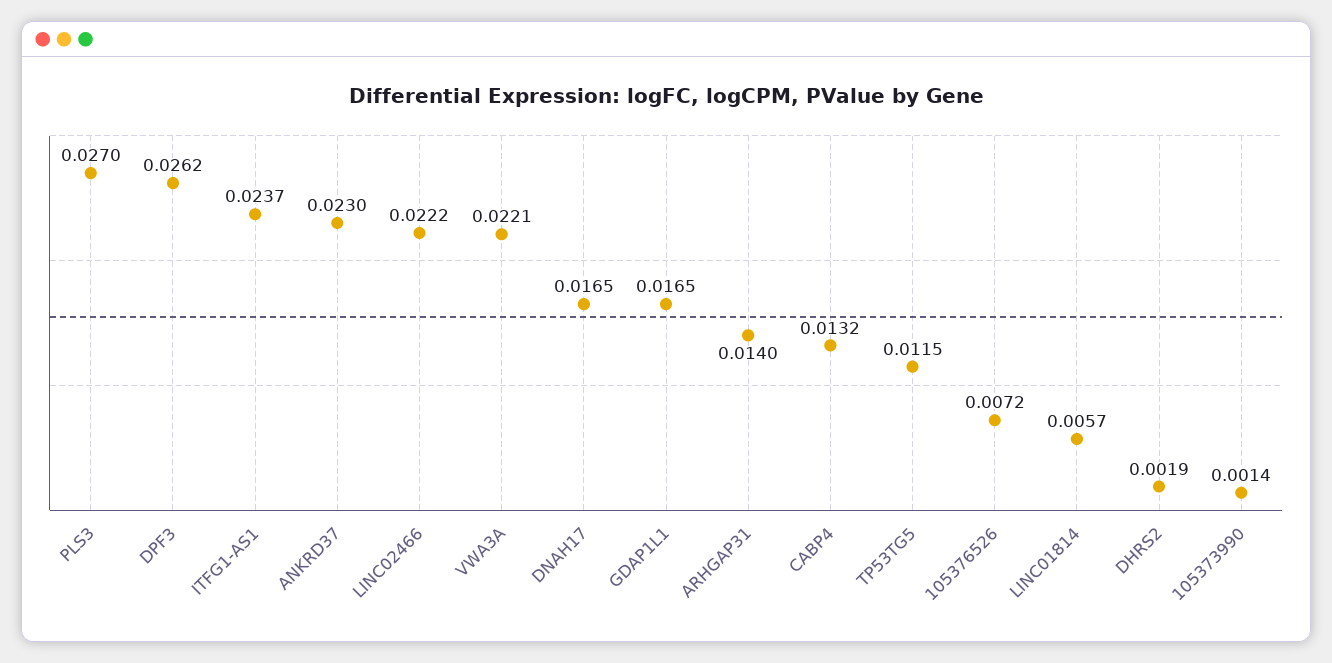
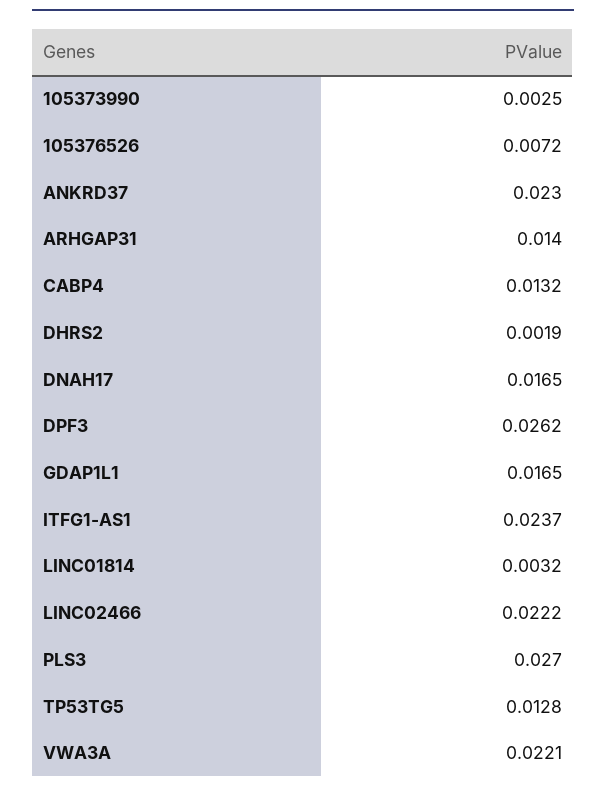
TP53TG5: 0.0115 -> 0.0128
LINC01814: 0.0057 -> 0.0032
105373990: 0.0014 -> 0.0025

